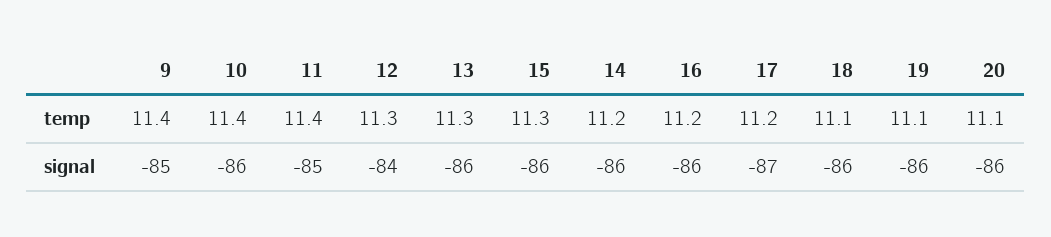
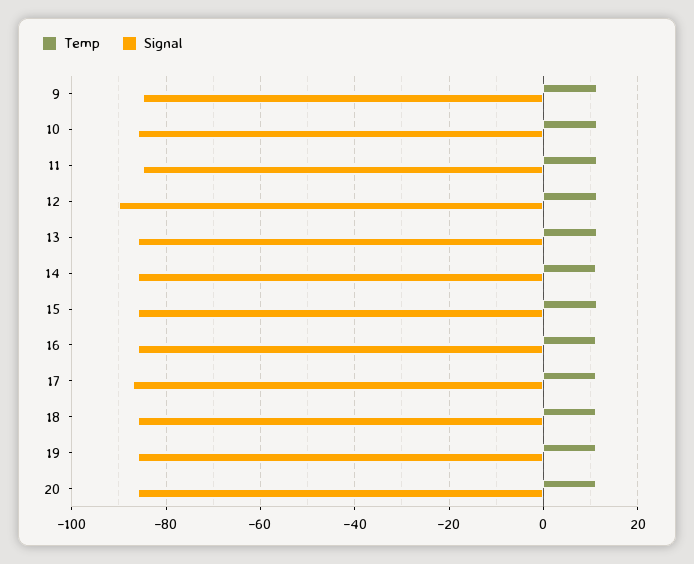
signal, 12: -84 -> -90

